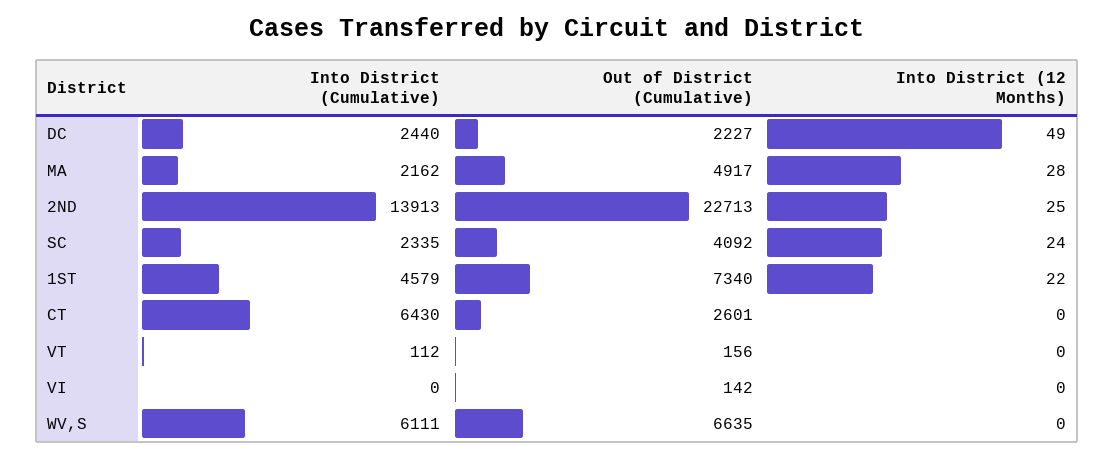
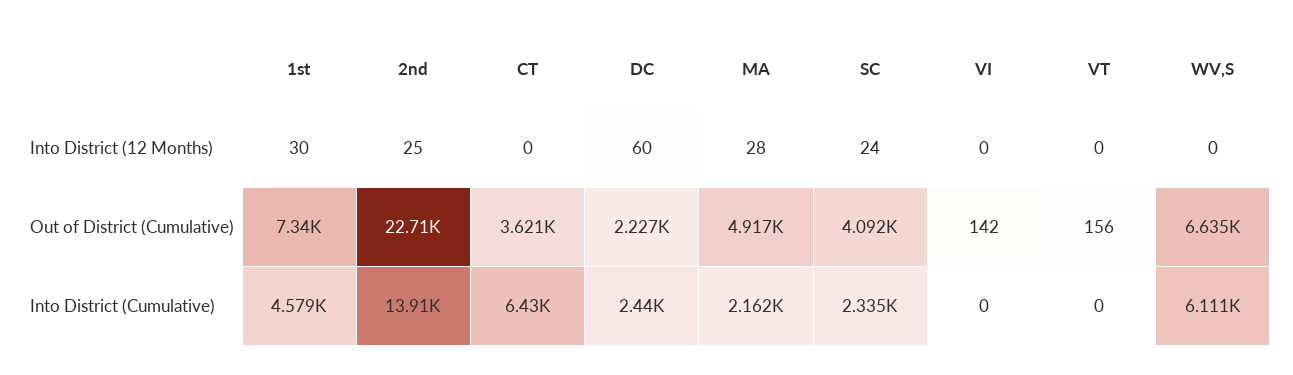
Into District (12 Months), DC: 49 -> 60
Into District (12 Months), 1ST: 22 -> 30
Out of District (Cumulative), CT: 2601 -> 3621
Into District (Cumulative), VT: 112 -> 0

